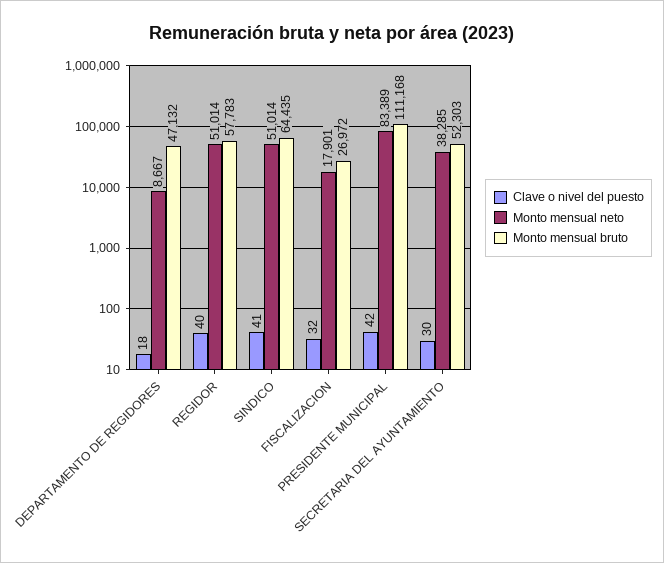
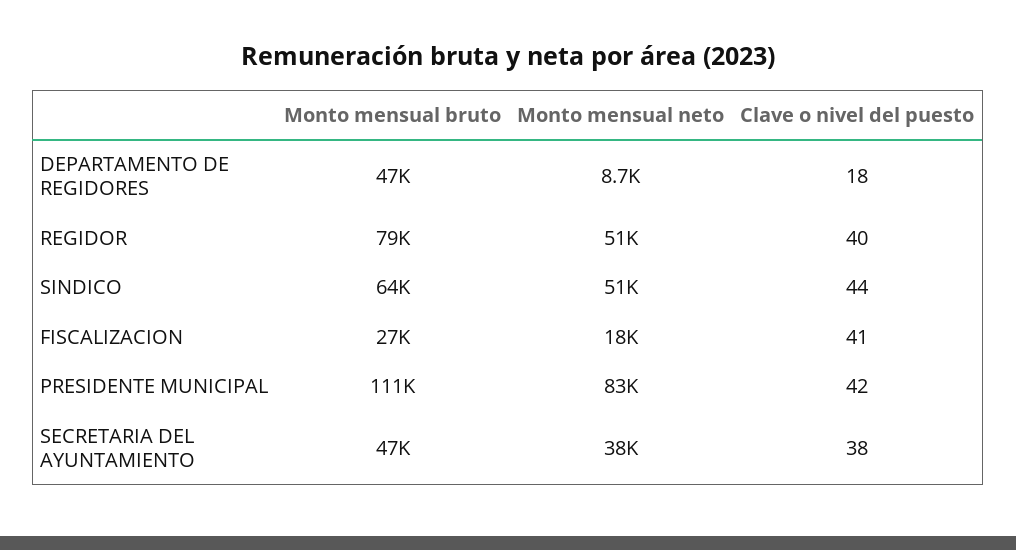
Monto mensual bruto, REGIDOR: 57783 -> 79000
Clave o nivel del puesto, SINDICO: 41 -> 44
Clave o nivel del puesto, FISCALIZACION: 32 -> 41
Clave o nivel del puesto, SECRETARIA DEL AYUNTAMIENTO: 30 -> 38
Monto mensual bruto, SECRETARIA DEL AYUNTAMIENTO: 52303 -> 47000

